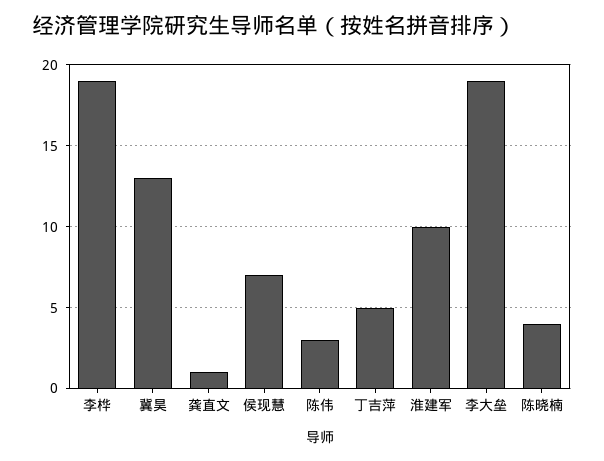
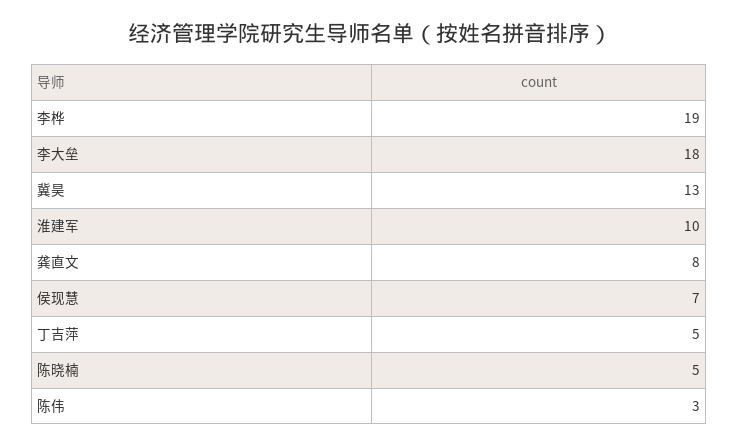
龚直文: 1 -> 8
李大垒: 19 -> 18
陈晓楠: 4 -> 5

